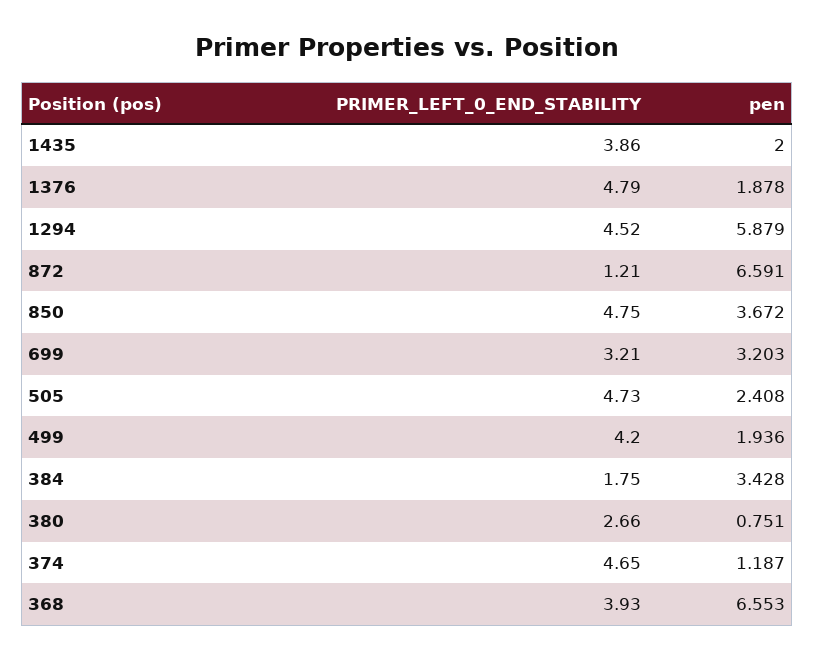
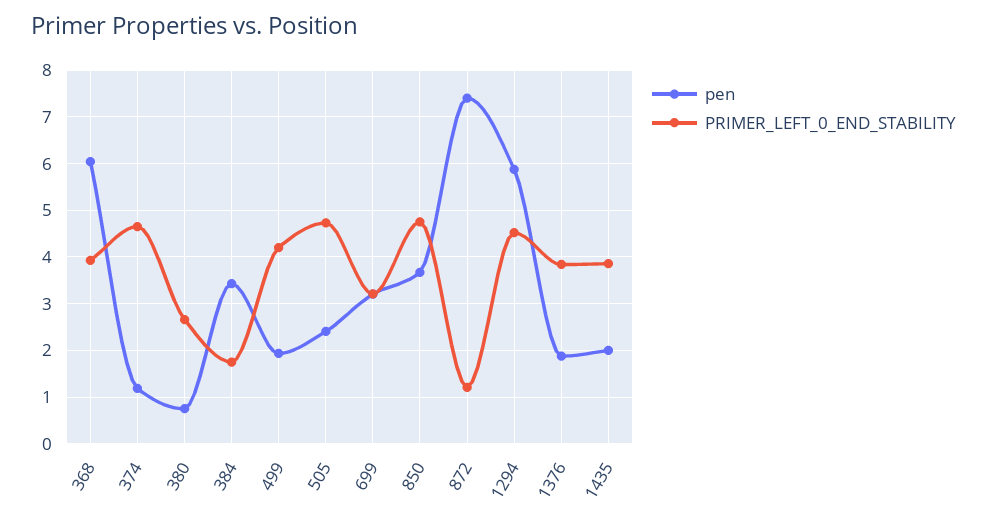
PRIMER_LEFT_0_END_STABILITY, 1376: 4.79 -> 3.8
pen, 872: 6.591 -> 7.4
pen, 368: 6.553 -> 6

